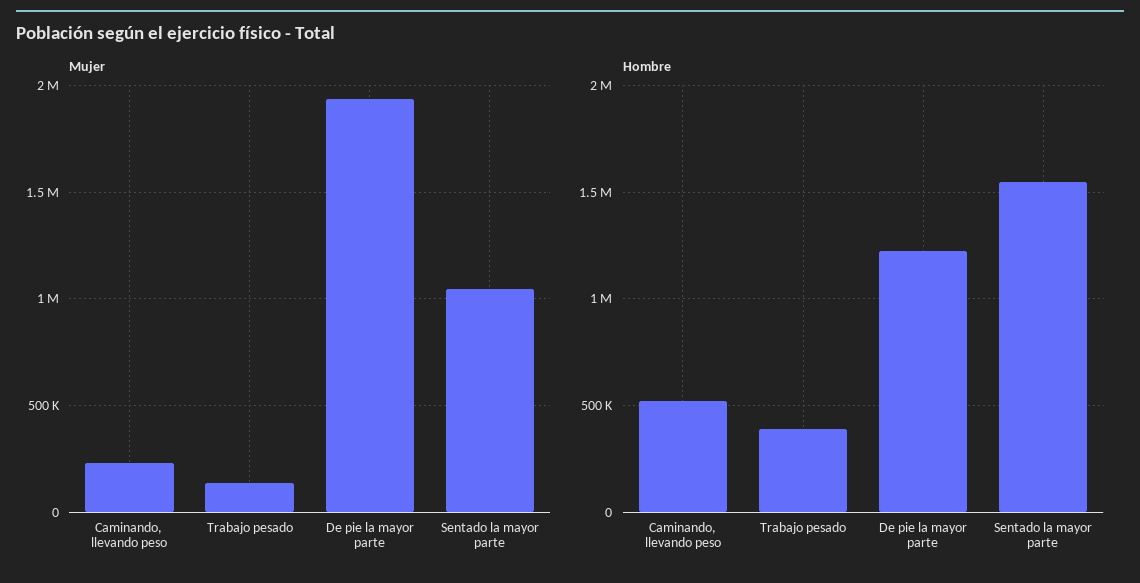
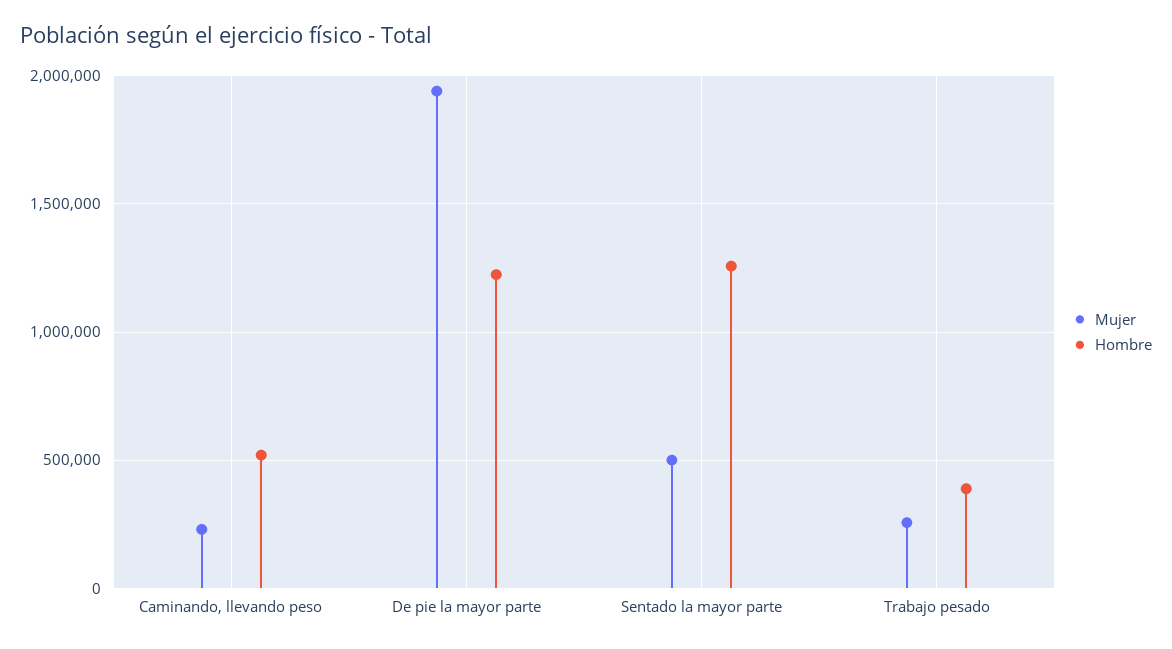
Mujer, Trabajo pesado: 150000 -> 250000
Mujer, Sentado la mayor parte: 1050000 -> 500000
Hombre, Sentado la mayor parte: 1550000 -> 1250000

